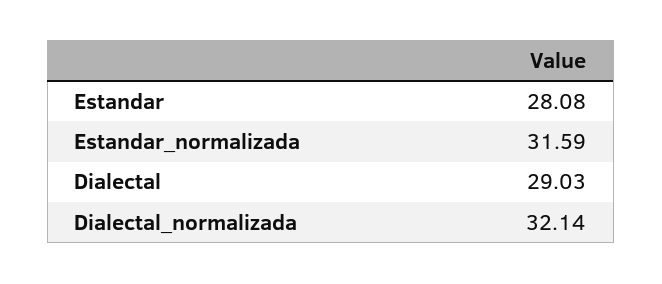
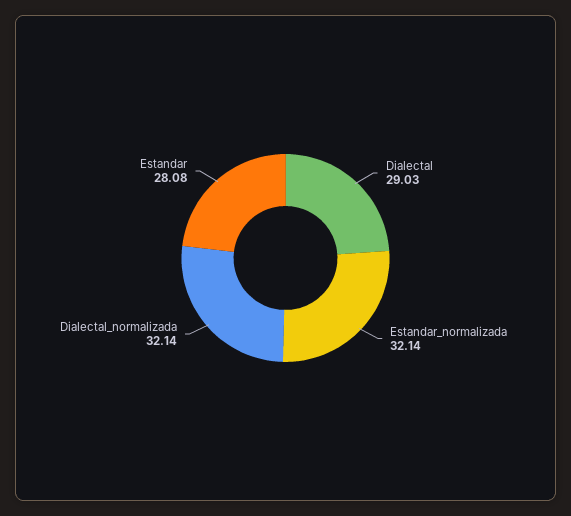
Estandar_normalizada: 31.59 -> 32.14

